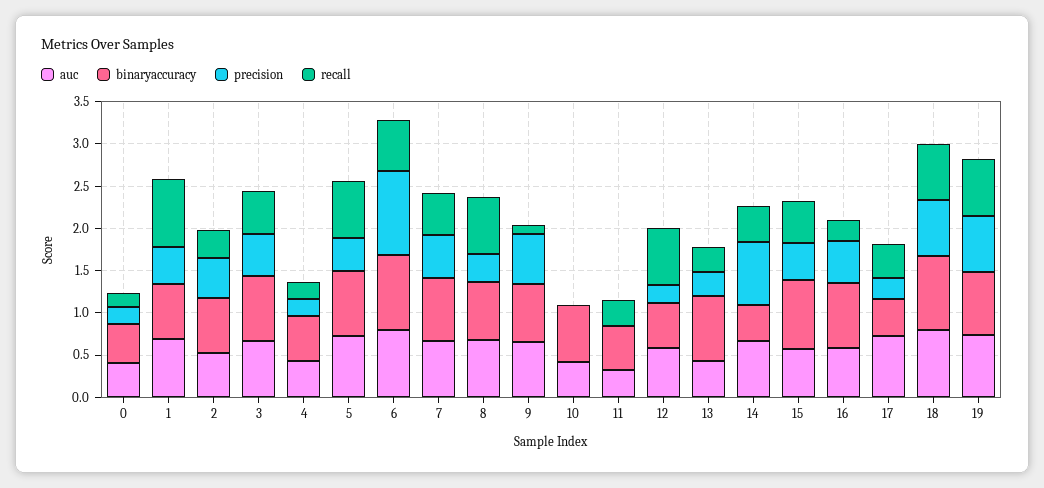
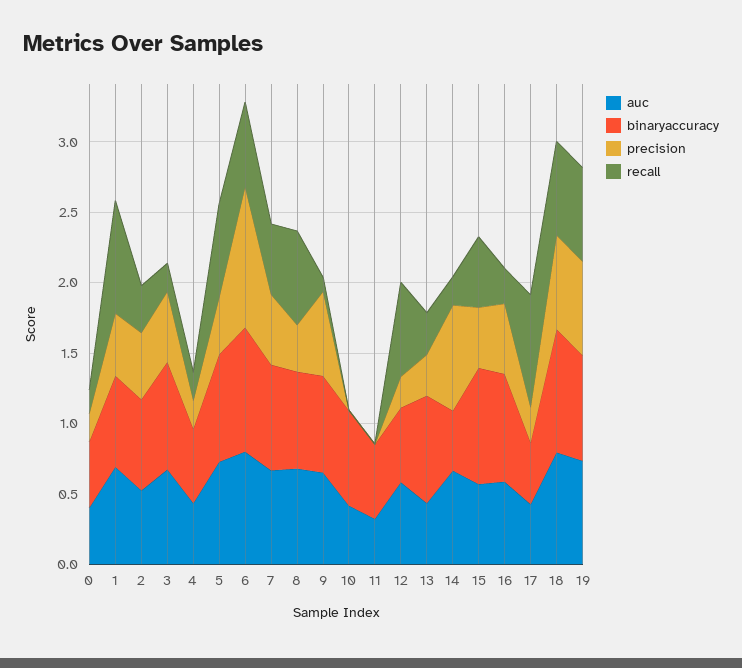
recall, 3: 0.5 -> 0.2
recall, 11: 0.3 -> 0
recall, 14: 0.4 -> 0.2
auc, 17: 0.7 -> 0.4
recall, 17: 0.4 -> 0.8

